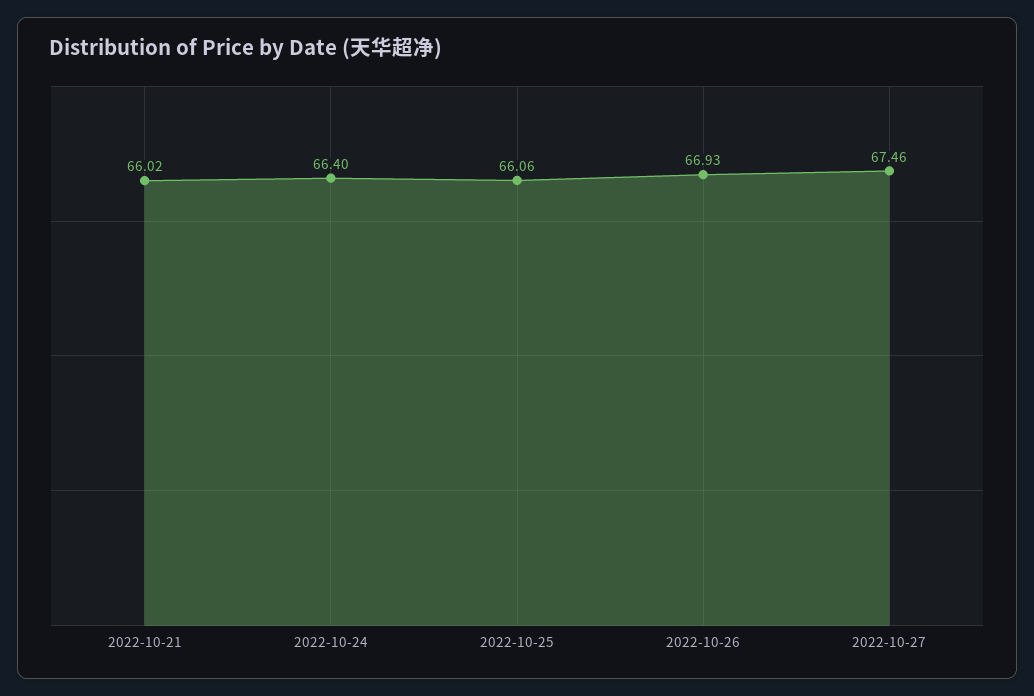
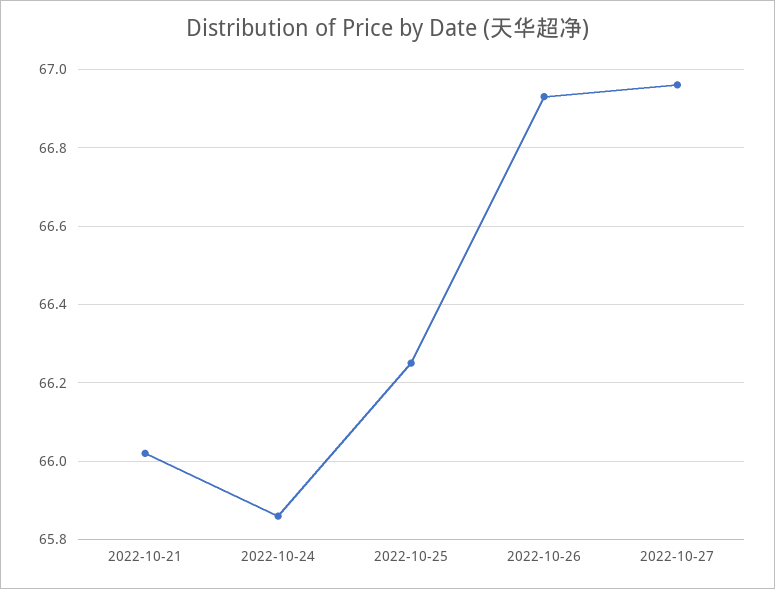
2022-10-24: 66.4 -> 65.85
2022-10-25: 66.06 -> 66.25
2022-10-27: 67.46 -> 66.95

